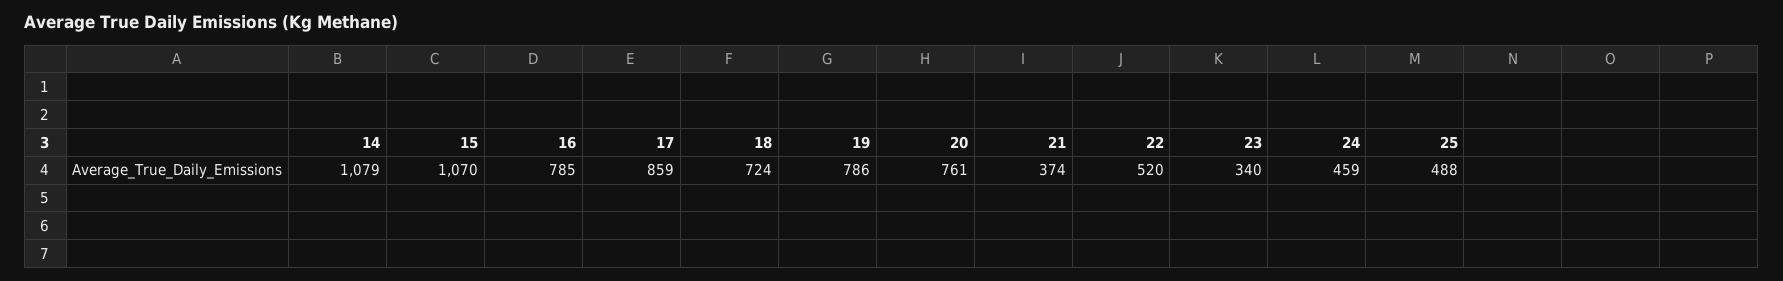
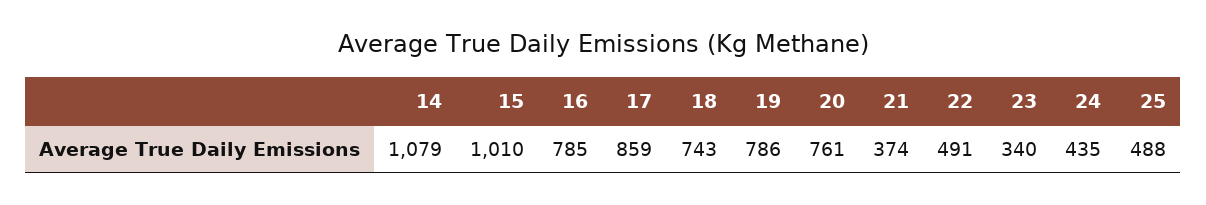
15: 1070 -> 1010
18: 724 -> 743
22: 520 -> 491
24: 459 -> 435

